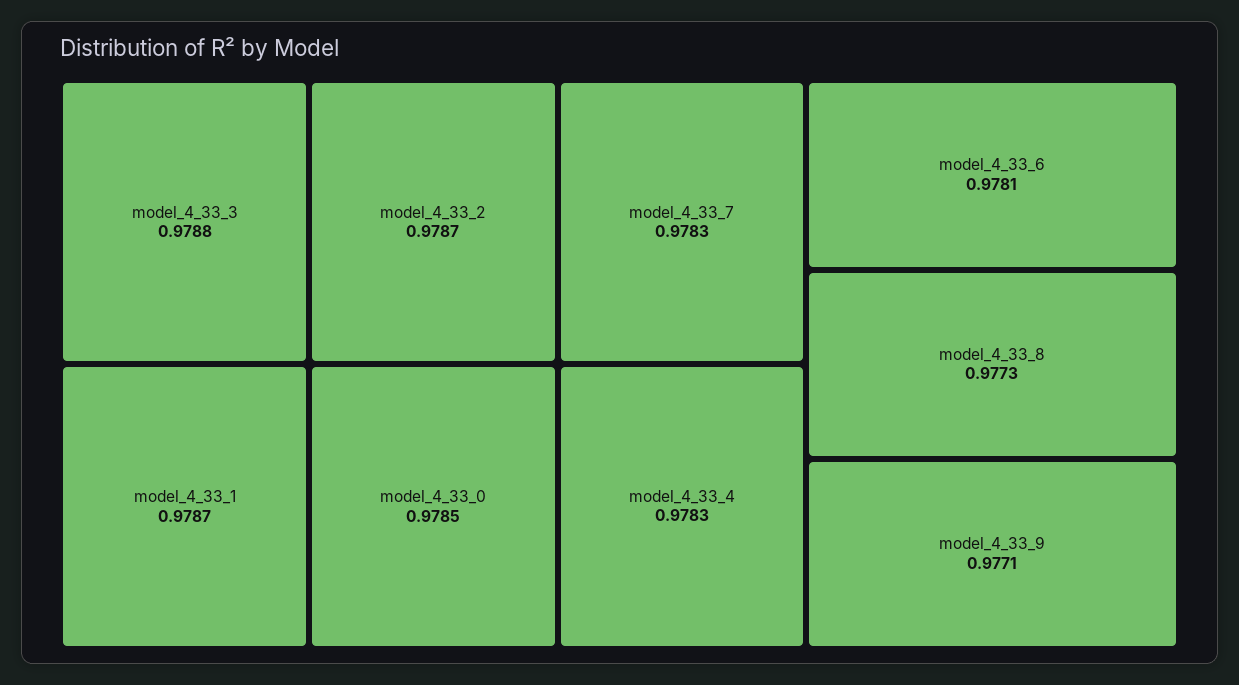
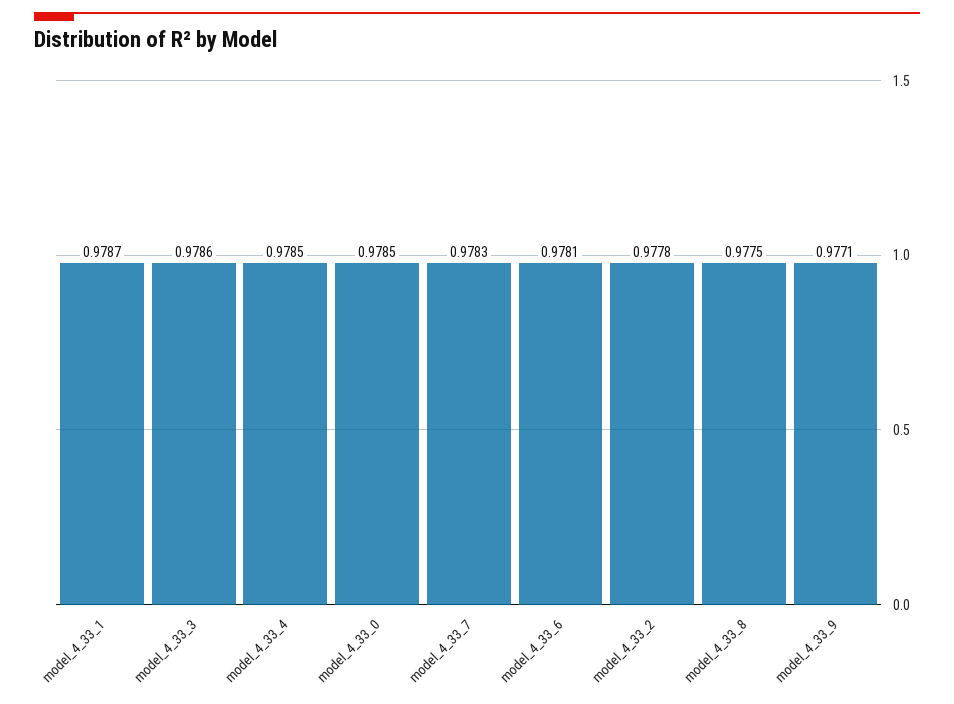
model_4_33_3: 0.9788 -> 0.9786
model_4_33_2: 0.9787 -> 0.9778
model_4_33_4: 0.9783 -> 0.9785
model_4_33_8: 0.9773 -> 0.9775

